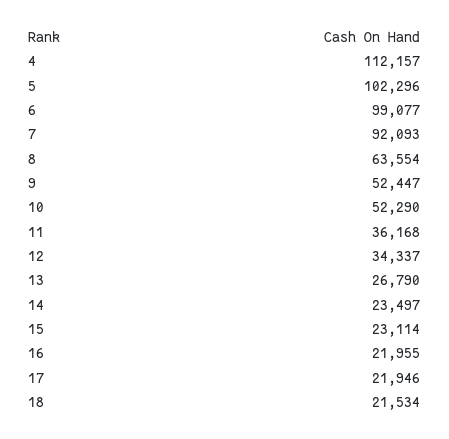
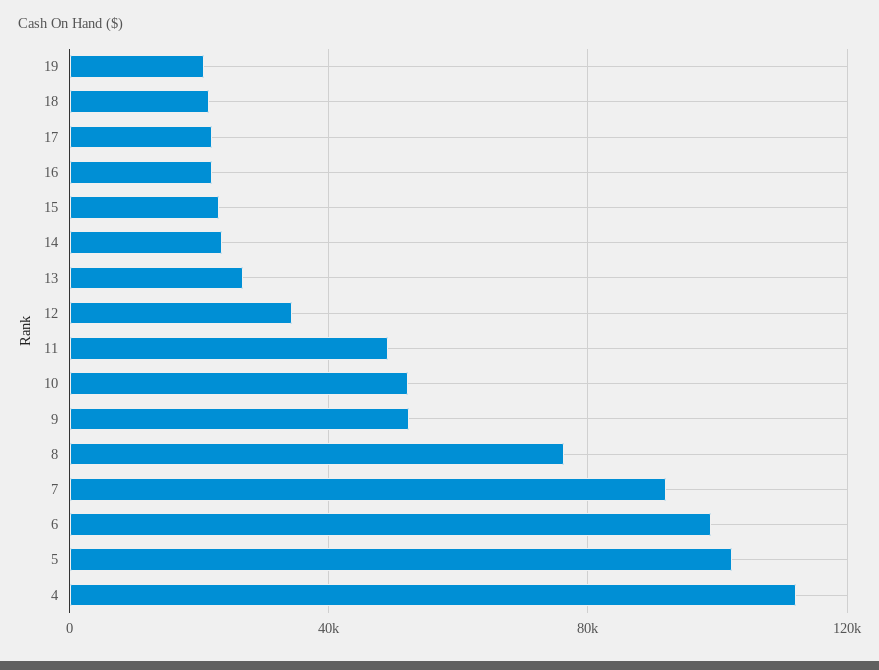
8: 63554 -> 75000
11: 36168 -> 50000
19: none -> 20000

